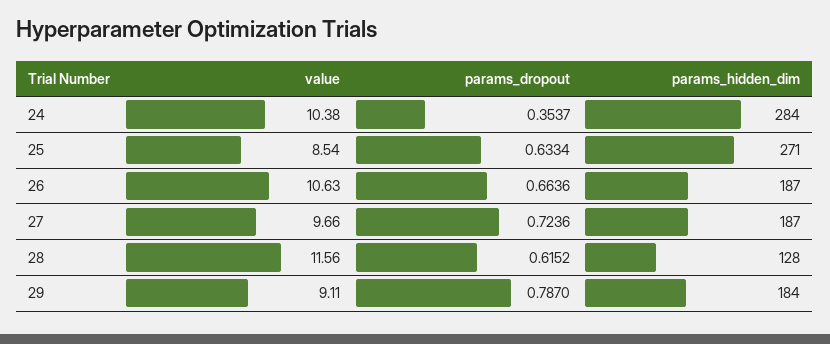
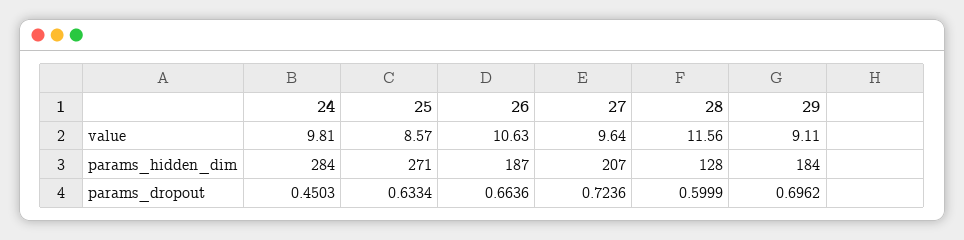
value, 24: 10.38 -> 9.81
params_dropout, 24: 0.3537 -> 0.4503
value, 25: 8.54 -> 8.57
value, 27: 9.66 -> 9.64
params_hidden_dim, 27: 187 -> 207
params_dropout, 28: 0.6152 -> 0.5999
params_dropout, 29: 0.787 -> 0.6962

